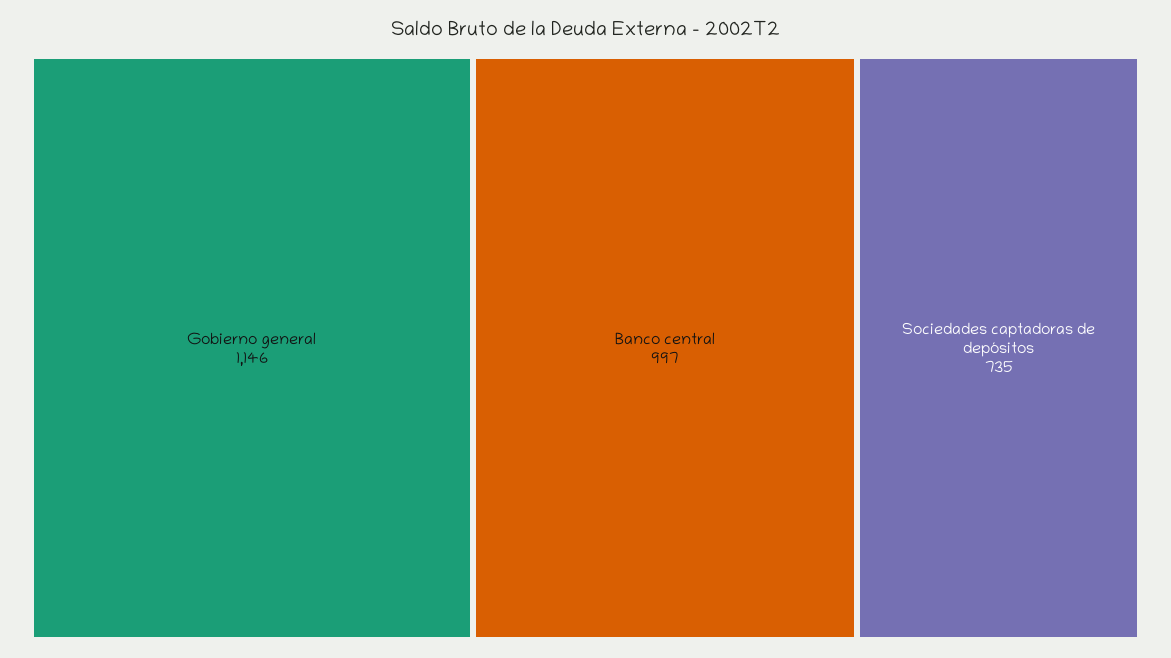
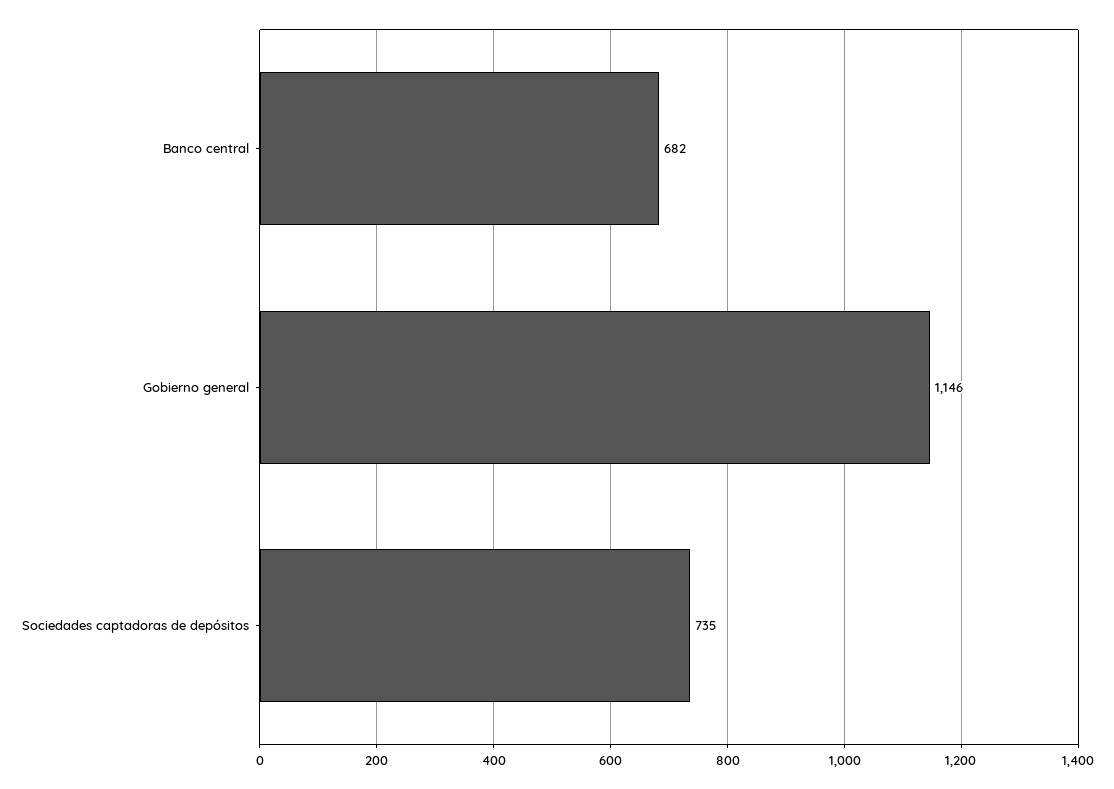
Banco central: 997 -> 682

